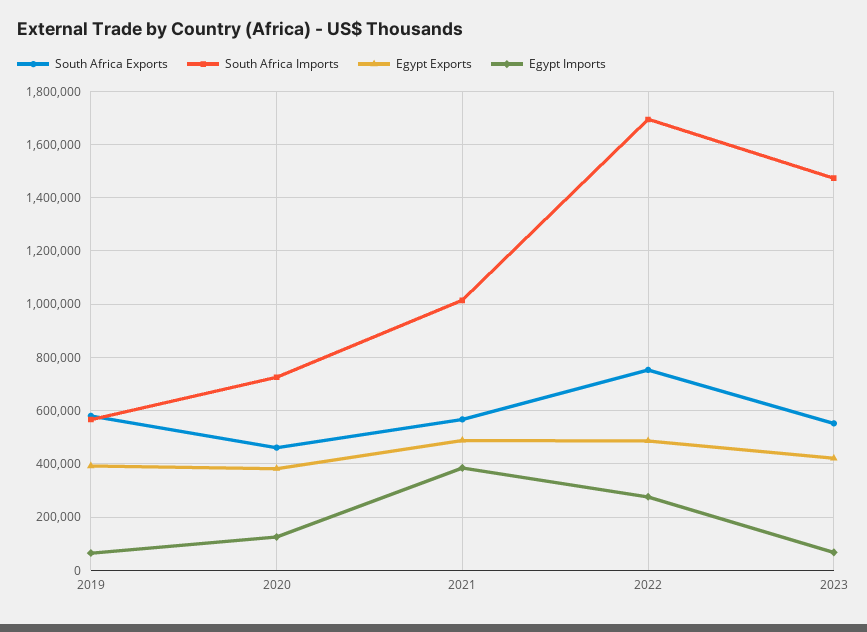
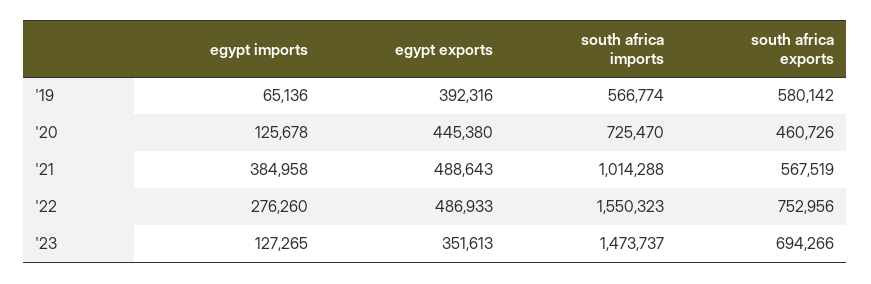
Egypt Exports, 2020: 375000 -> 445380
South Africa Imports, 2022: 1700000 -> 1550323
South Africa Exports, 2023: 550000 -> 694266
Egypt Exports, 2023: 425000 -> 351613
Egypt Imports, 2023: 75000 -> 127265

